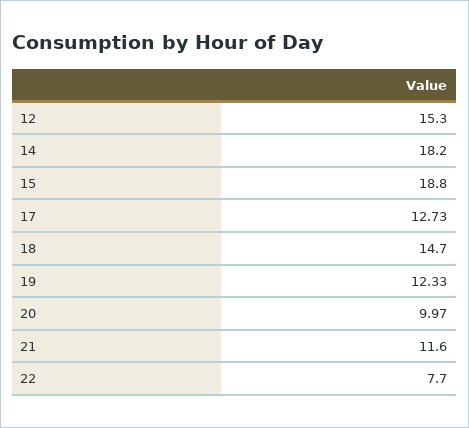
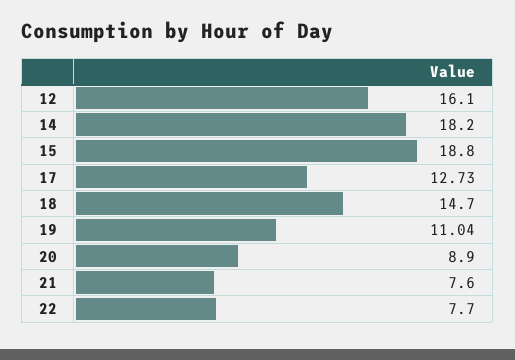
12: 15.3 -> 16.1
19: 12.33 -> 11.04
20: 9.97 -> 8.9
21: 11.6 -> 7.6

